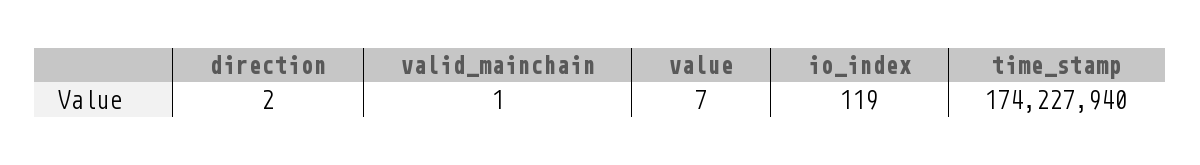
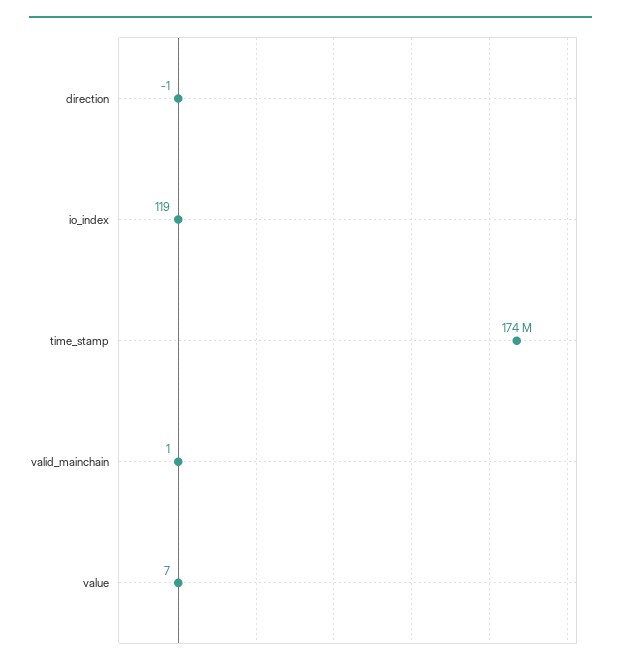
direction: 2 -> -1

